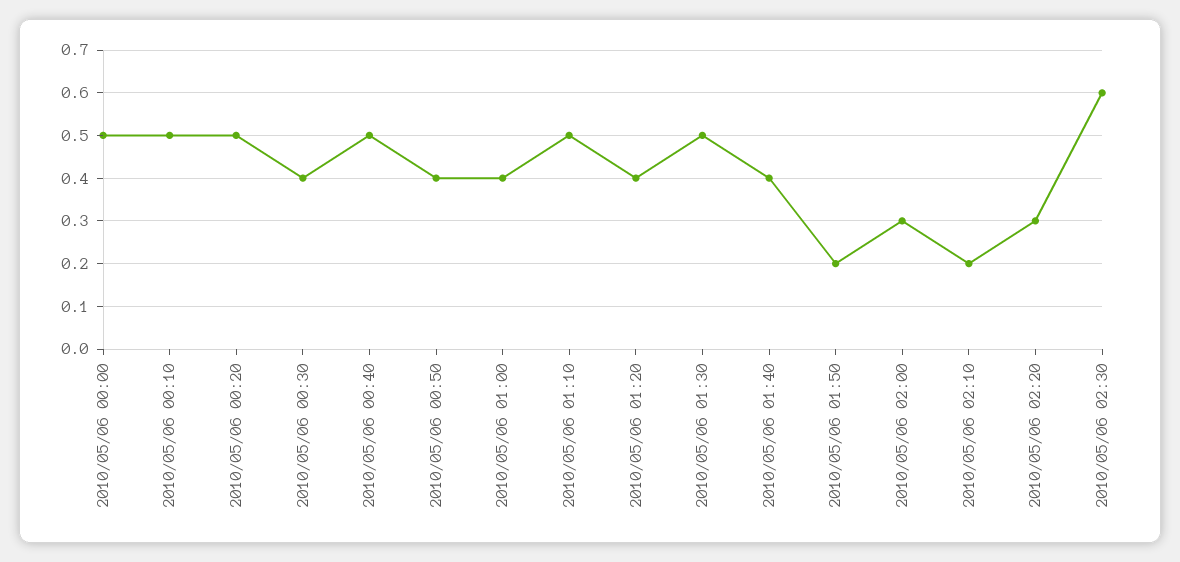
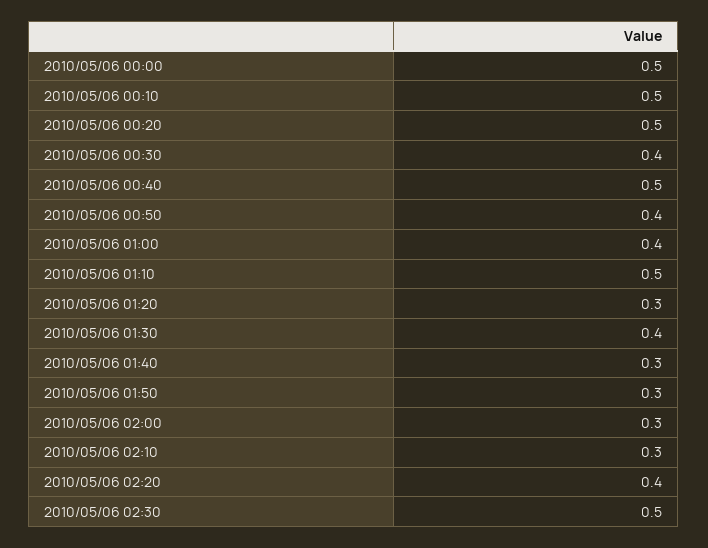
2010/05/06 01:20: 0.4 -> 0.3
2010/05/06 01:30: 0.5 -> 0.4
2010/05/06 01:40: 0.4 -> 0.3
2010/05/06 01:50: 0.2 -> 0.3
2010/05/06 02:10: 0.2 -> 0.3
2010/05/06 02:20: 0.3 -> 0.4
2010/05/06 02:30: 0.6 -> 0.5

